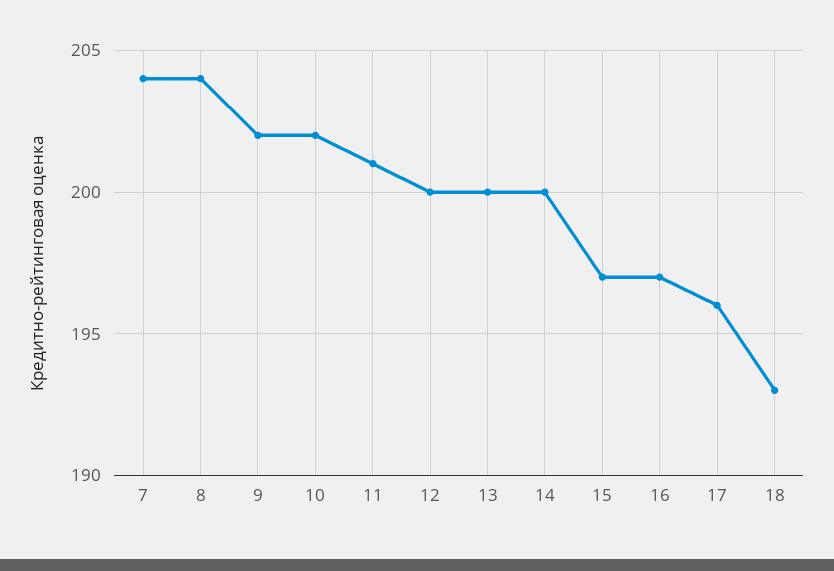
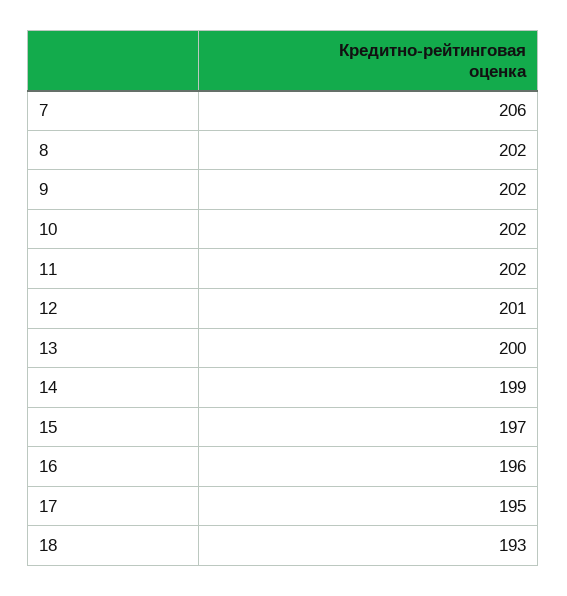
7: 204 -> 206
8: 204 -> 202
11: 201 -> 202
12: 200 -> 201
14: 200 -> 199
16: 197 -> 196
17: 196 -> 195

